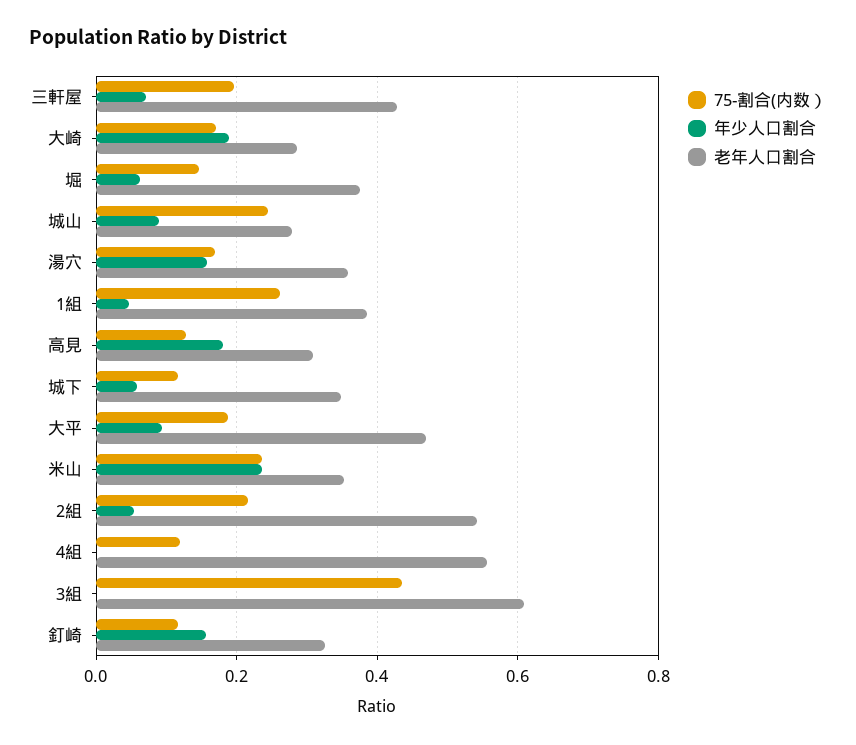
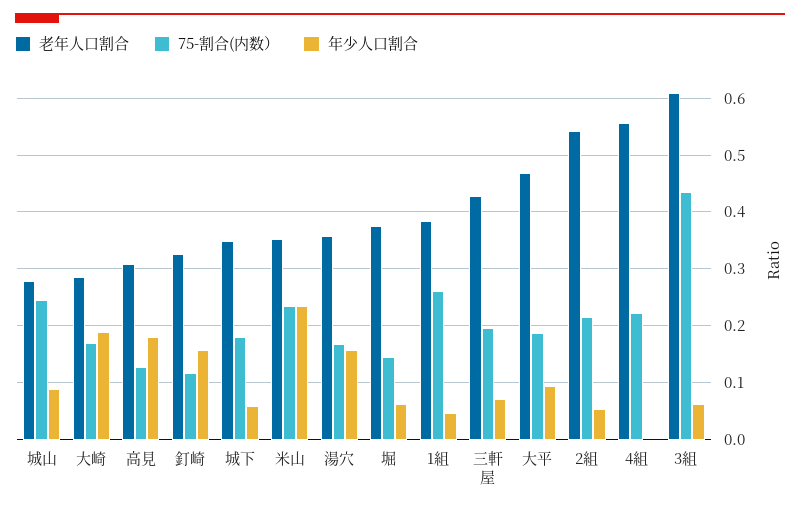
75-割合(内数）, 城下: 0.12 -> 0.18
75-割合(内数）, 4組: 0.12 -> 0.22
年少人口割合, 3組: 0 -> 0.06

